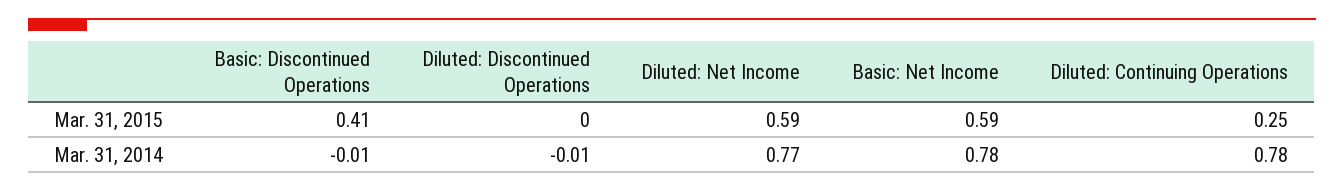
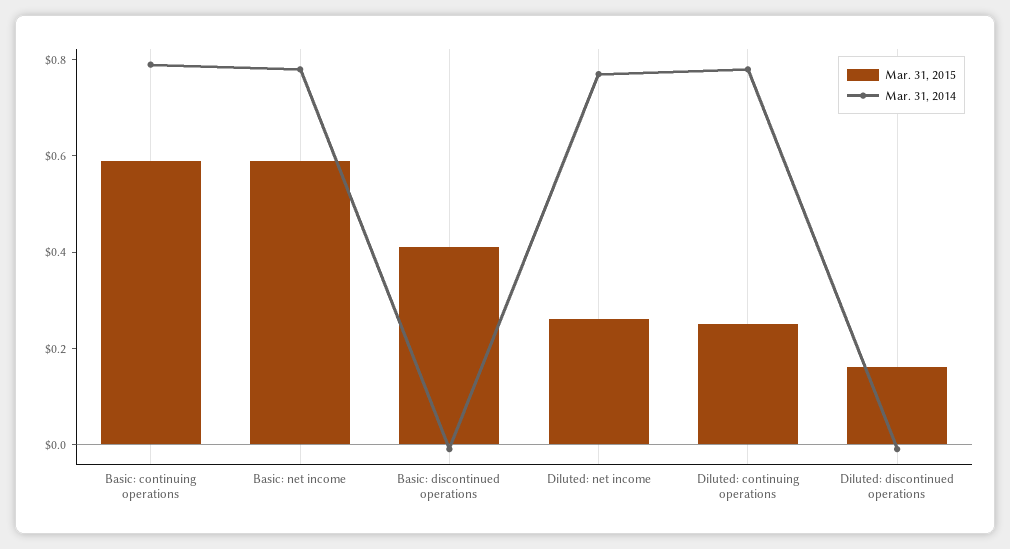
Mar. 31, 2015, Diluted: Discontinued Operations: 0 -> 0.15
Mar. 31, 2015, Diluted: Net Income: 0.59 -> 0.25
Mar. 31, 2015, Basic: continuing operations: none -> 0.6
Mar. 31, 2014, Basic: continuing operations: none -> 0.8

